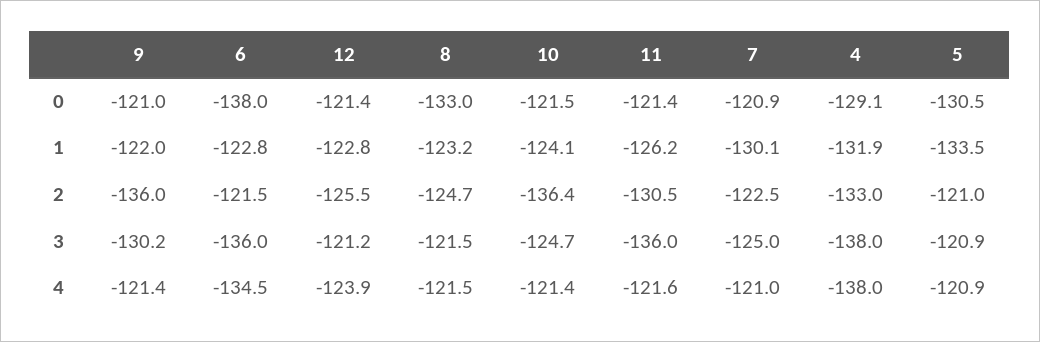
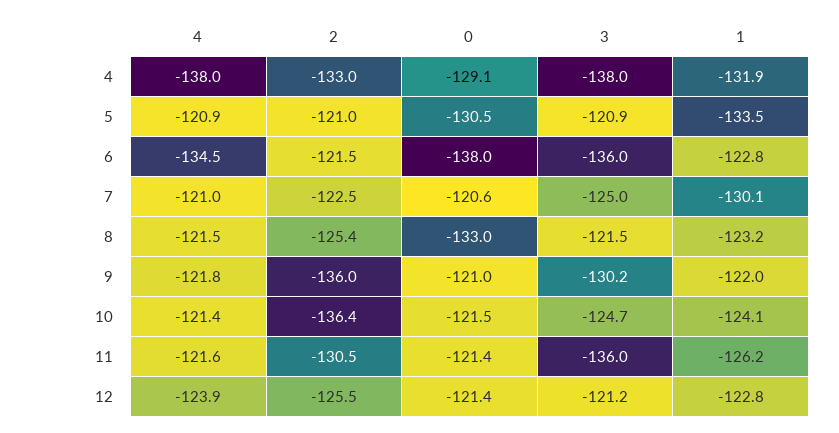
7, 0: -120.9 -> -120.6
8, 2: -124.7 -> -125.4
9, 4: -121.4 -> -121.8

